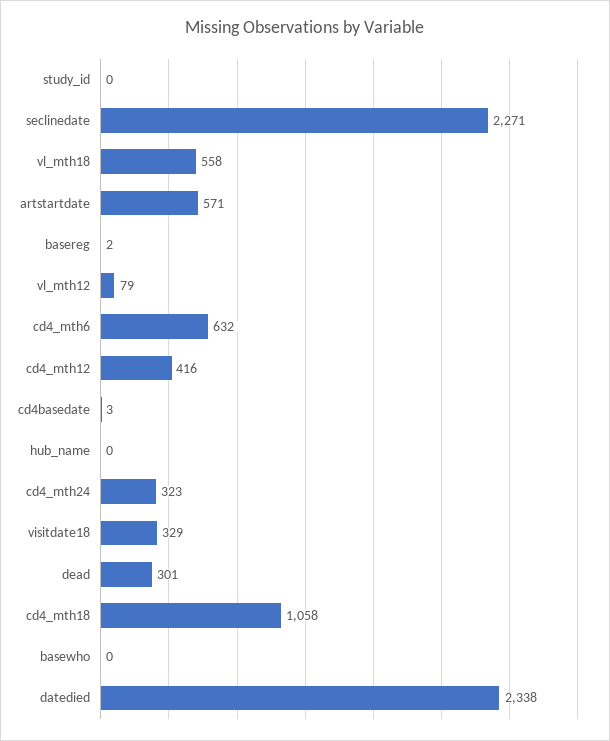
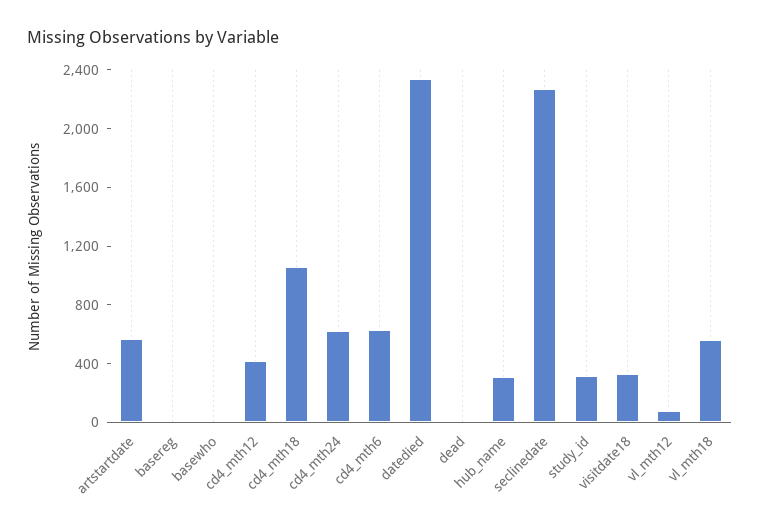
study_id: 0 -> 300
cd4basedate: 3 -> none
hub_name: 0 -> 300
cd4_mth24: 323 -> 600
dead: 301 -> 0

